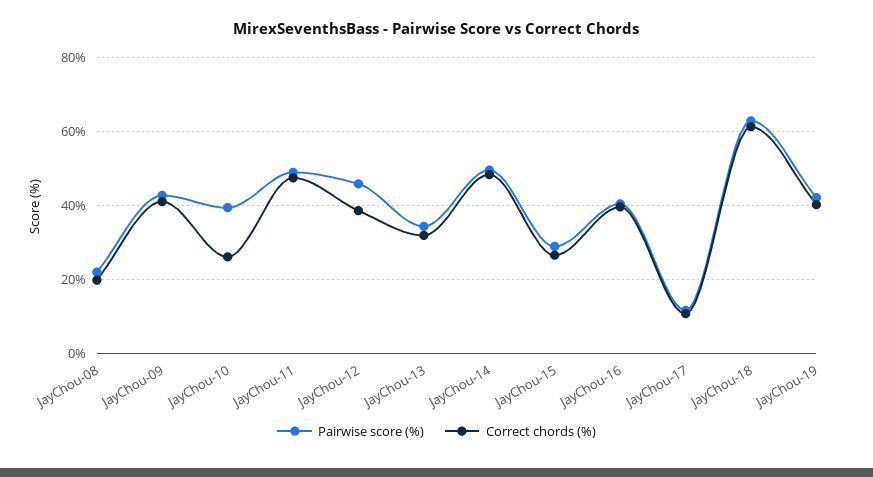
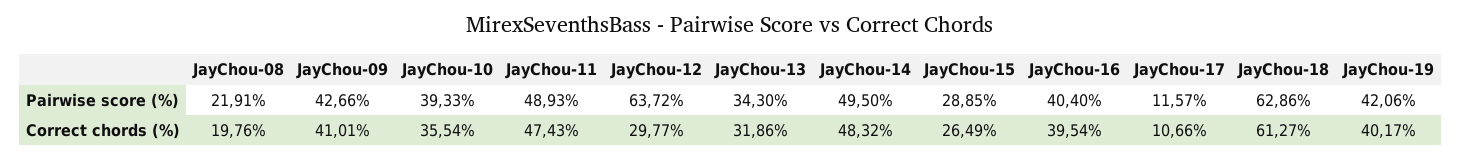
Correct chords (%), JayChou-10: 26 -> 35.54
Pairwise score (%), JayChou-12: 46 -> 63.72
Correct chords (%), JayChou-12: 38 -> 29.77

